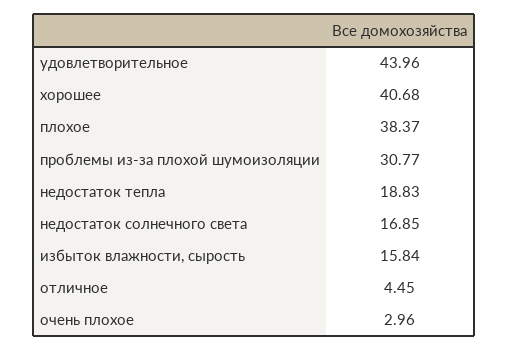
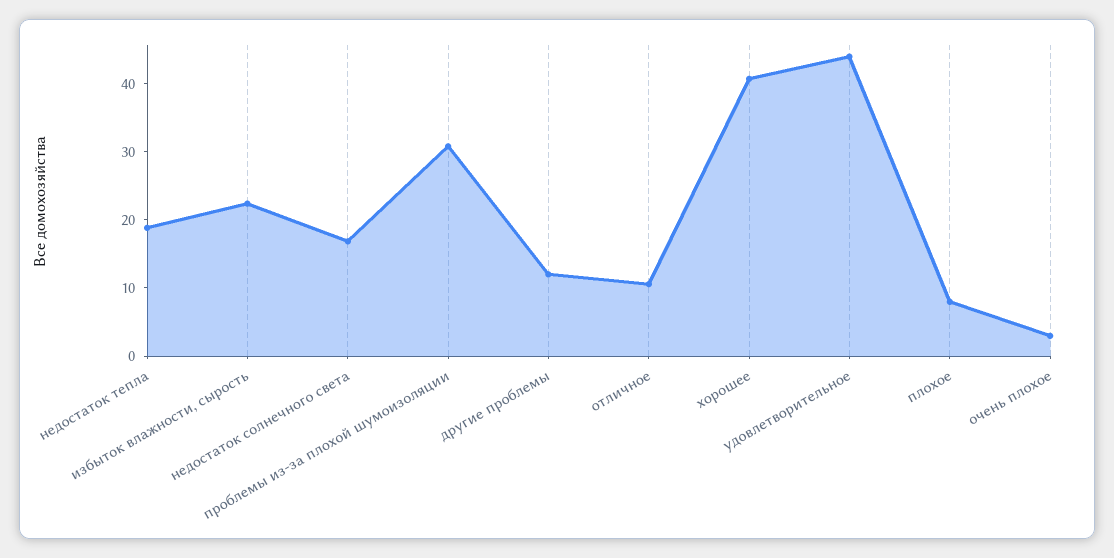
плохое: 38.37 -> 8
избыток влажности, сырость: 15.84 -> 22
отличное: 4.45 -> 10
другие проблемы: none -> 12

